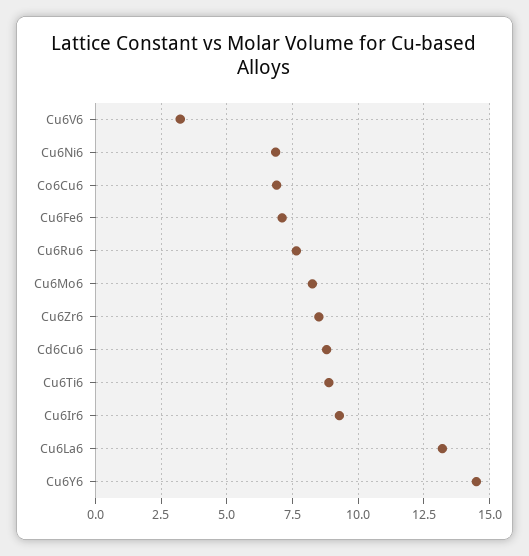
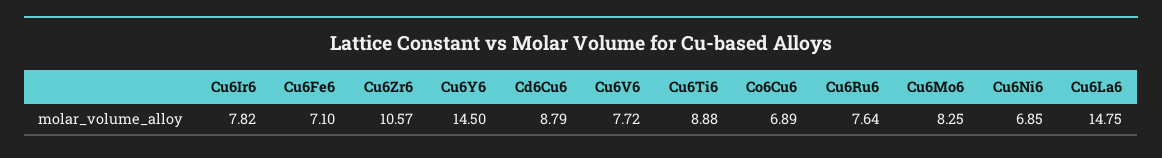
Cu6V6: 3.25 -> 7.72
Cu6Zr6: 8.5 -> 10.57
Cu6Ir6: 9.25 -> 7.82
Cu6La6: 13.25 -> 14.75

